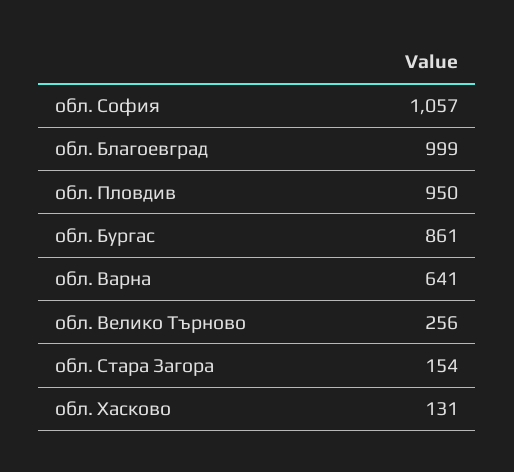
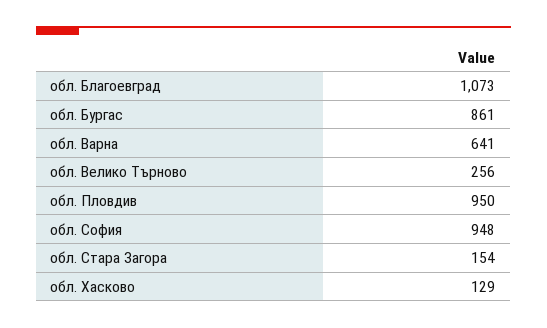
обл. София: 1057 -> 948
обл. Благоевград: 999 -> 1073
обл. Хасково: 131 -> 129

